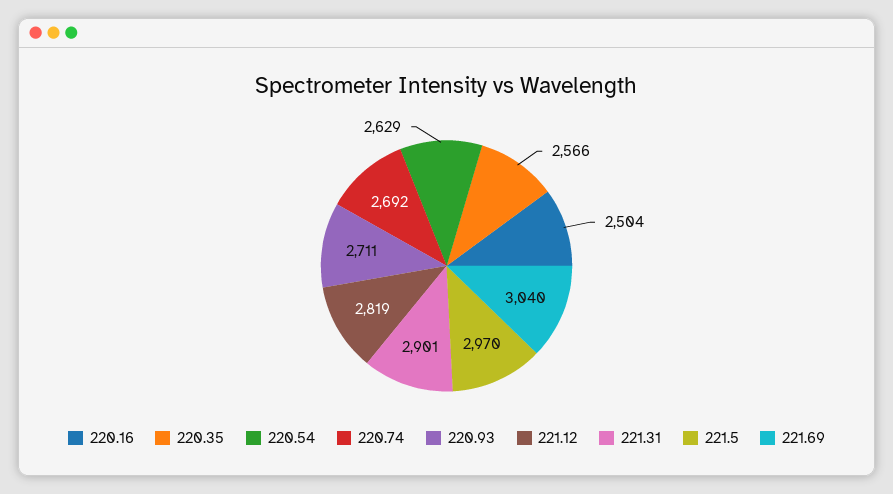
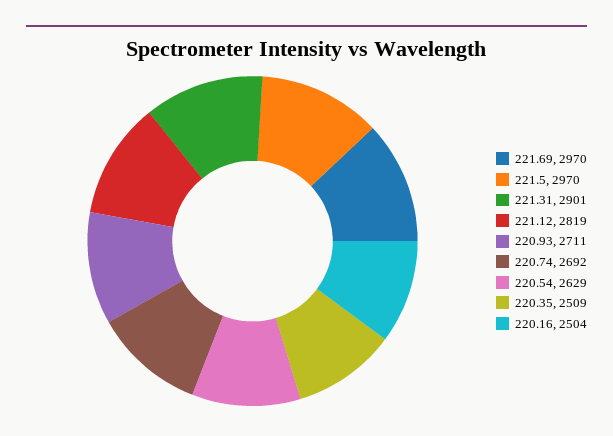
220.35: 2566 -> 2509
221.69: 3040 -> 2970

